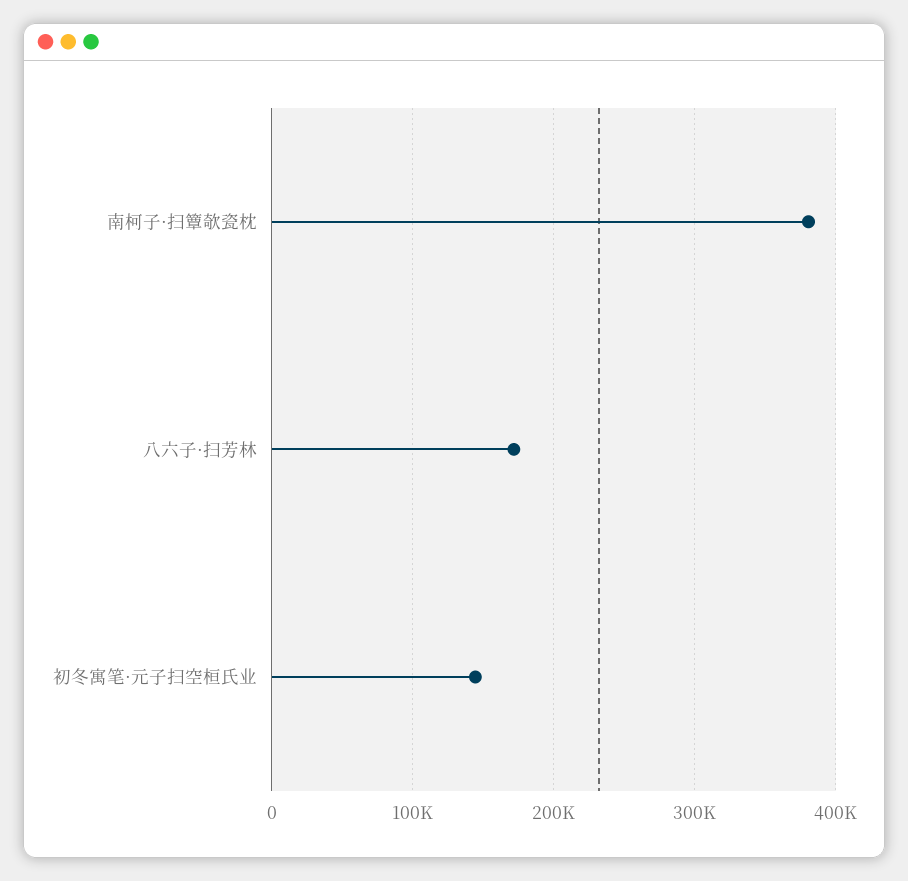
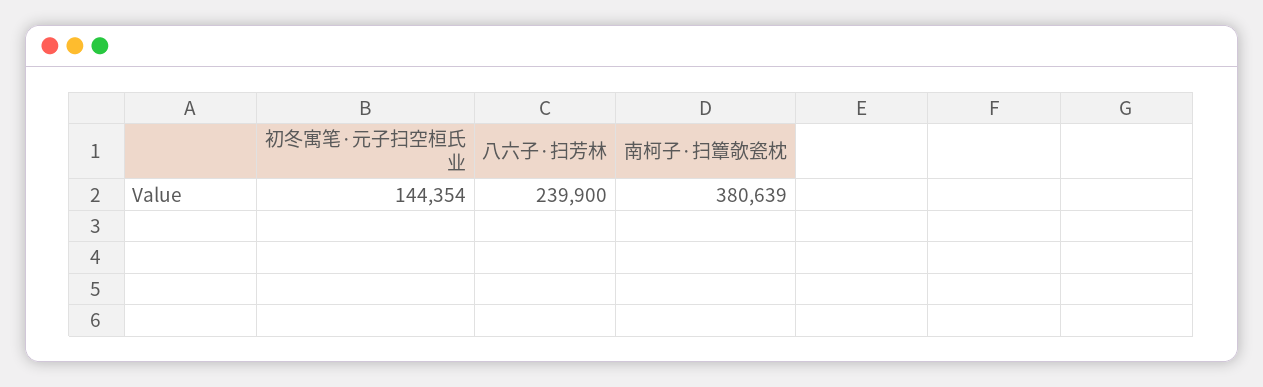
八六子·扫芳林: 170000 -> 239900

